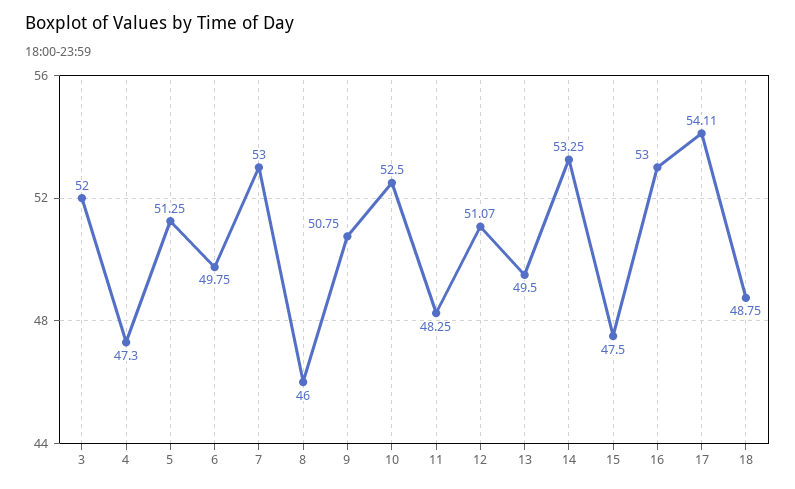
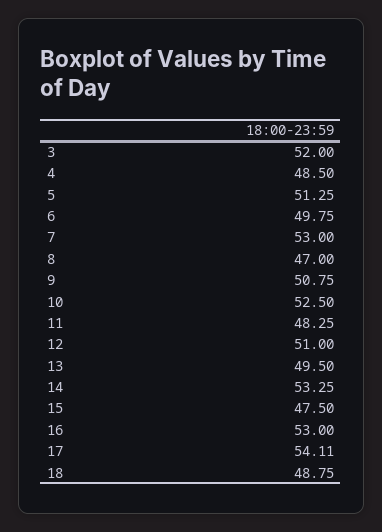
4: 47.3 -> 48.5
8: 46 -> 47
12: 51.07 -> 51

